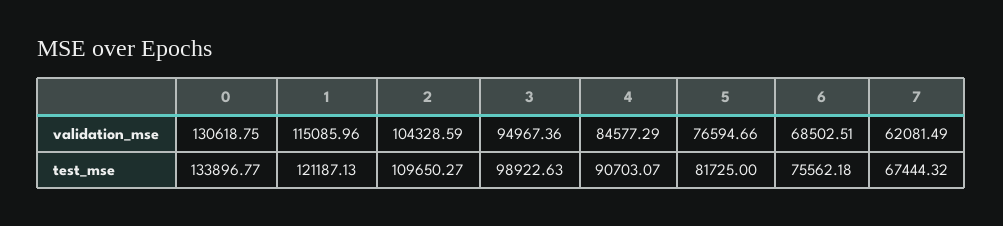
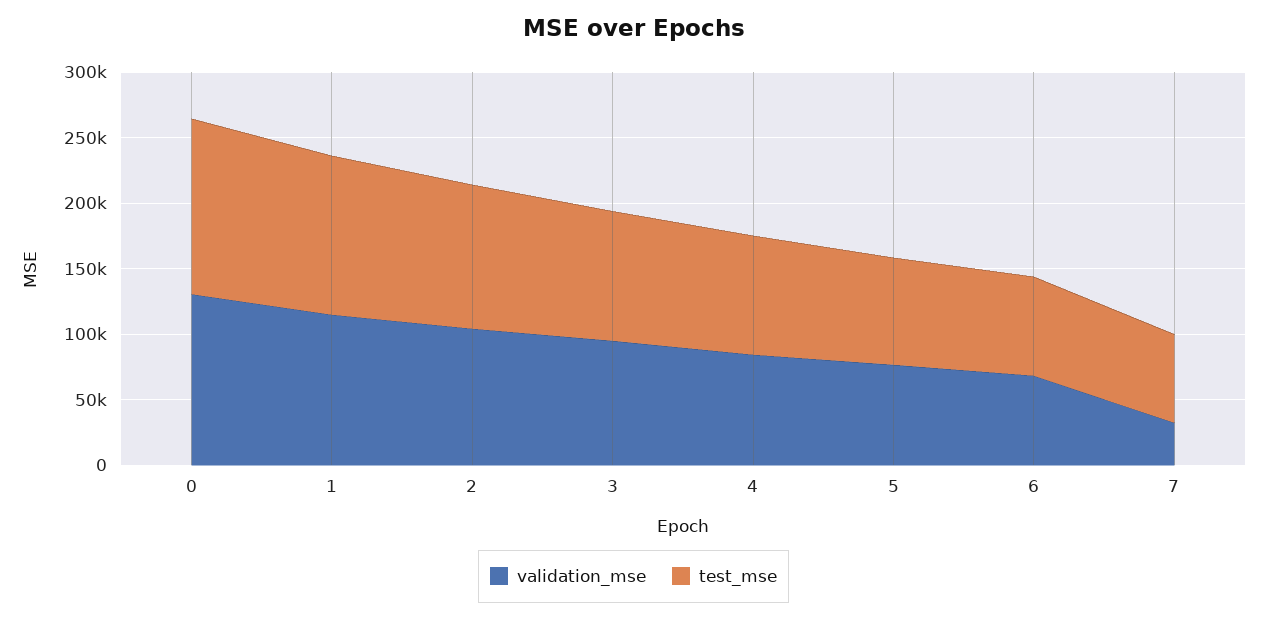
validation_mse, 7: 62081.49 -> 30000

